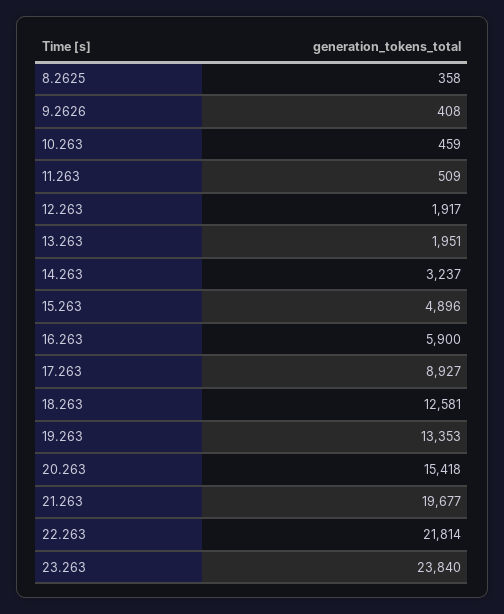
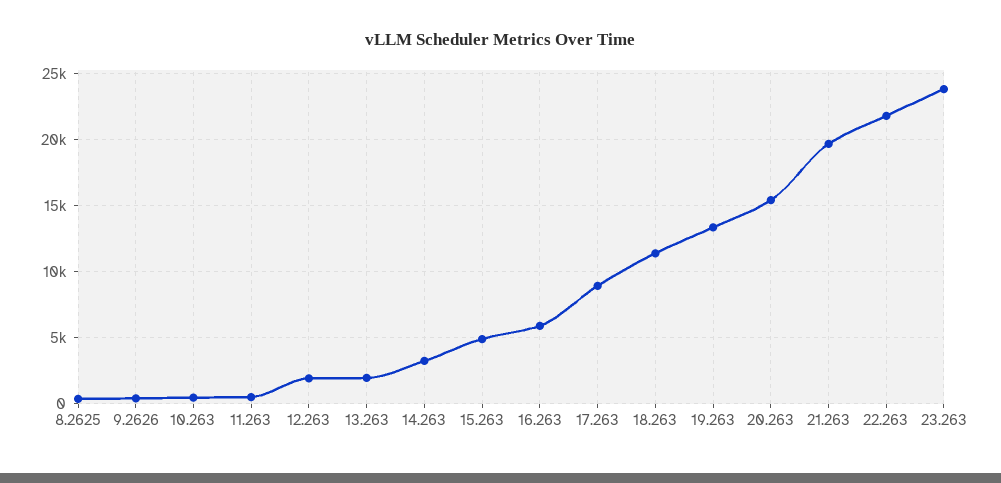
18.263: 12581 -> 11500

